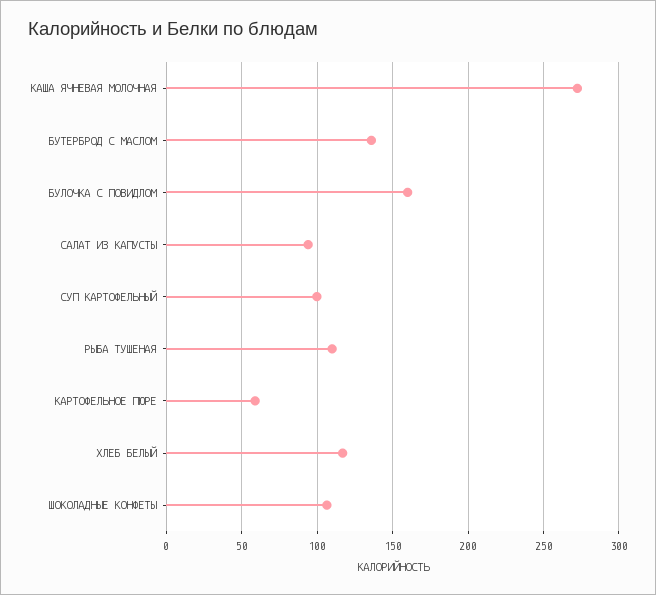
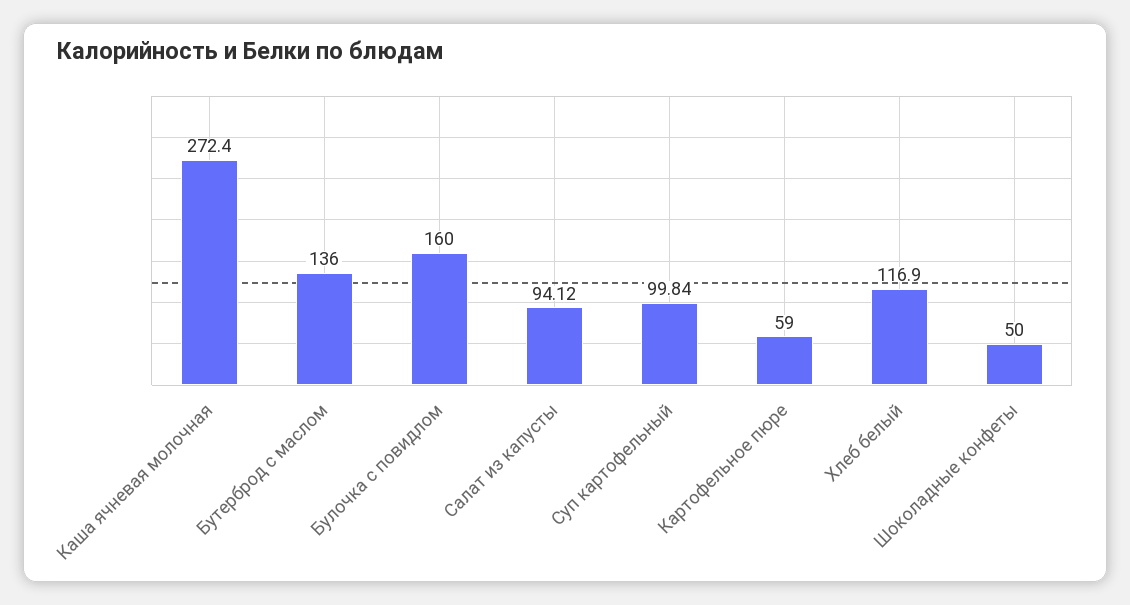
РЫБА ТУШЕНАЯ: 110 -> none
ШОКОЛАДНЫЕ КОНФЕТЫ: 105 -> 50

